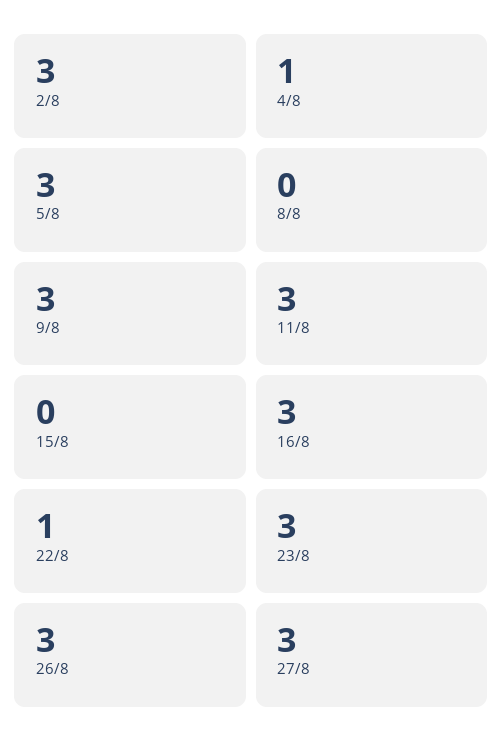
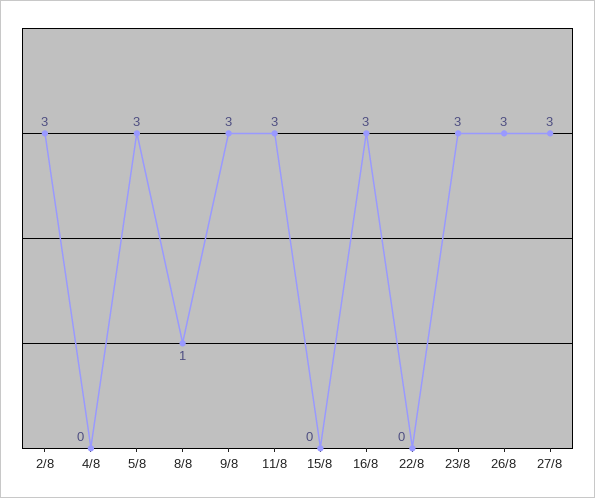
4/8: 1 -> 0
8/8: 0 -> 1
22/8: 1 -> 0

